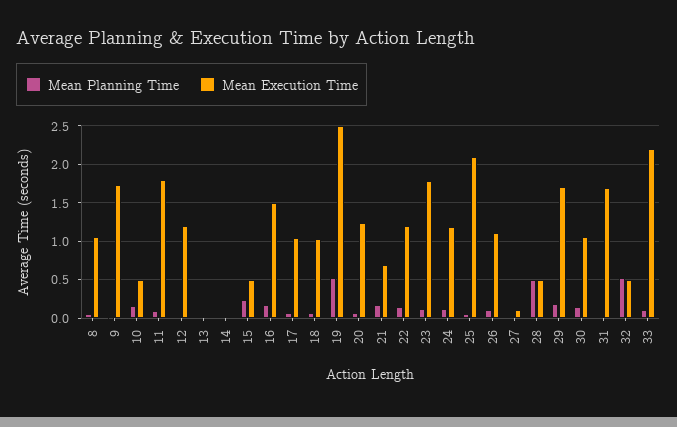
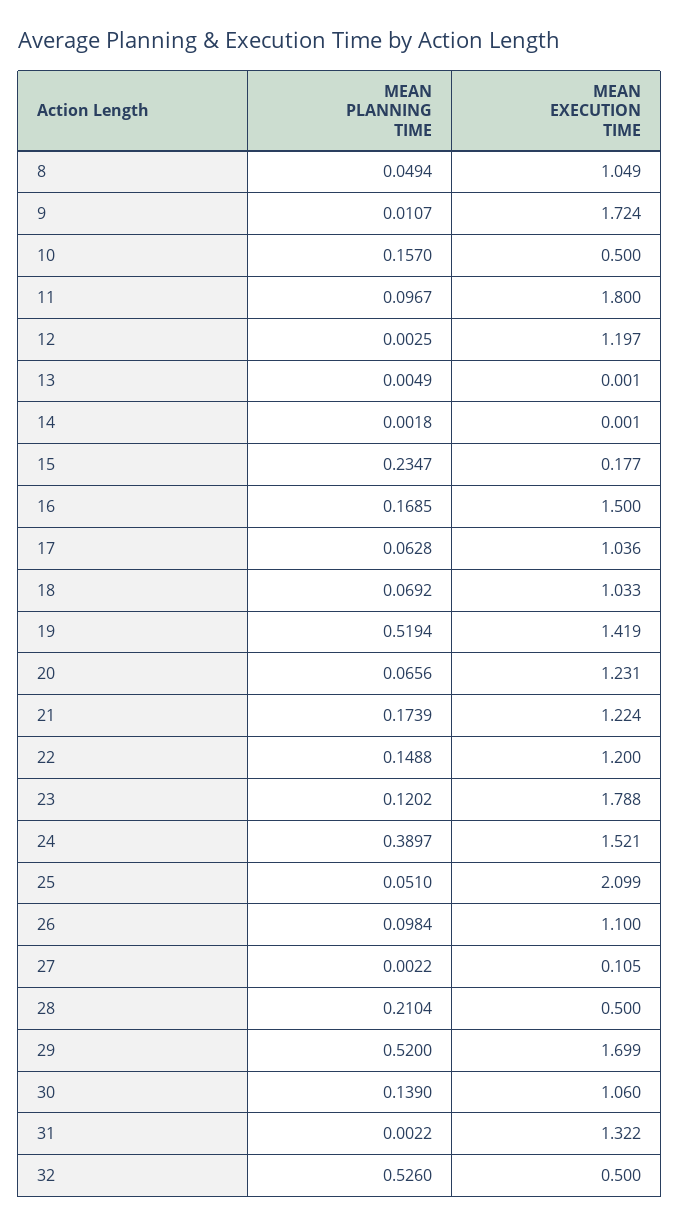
Mean Execution Time, 15: 0.5 -> 0.177
Mean Execution Time, 19: 2.5 -> 1.419
Mean Execution Time, 21: 0.7 -> 1.224
Mean Planning Time, 24: 0.1 -> 0.3897
Mean Execution Time, 24: 1.2 -> 1.521
Mean Planning Time, 28: 0.5 -> 0.2104
Mean Planning Time, 29: 0.2 -> 0.52
Mean Execution Time, 31: 1.7 -> 1.322
Mean Planning Time, 33: 0.1 -> none
Mean Execution Time, 33: 2.2 -> none

